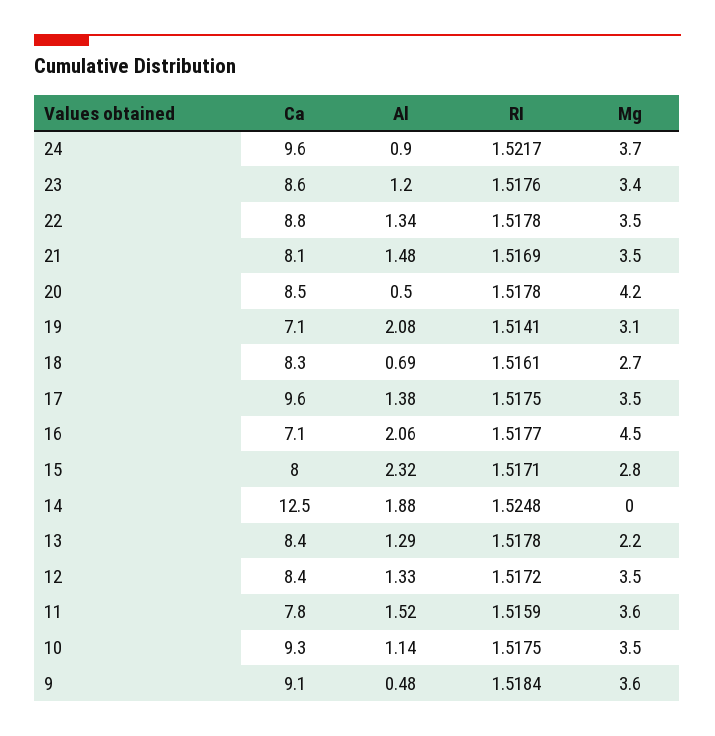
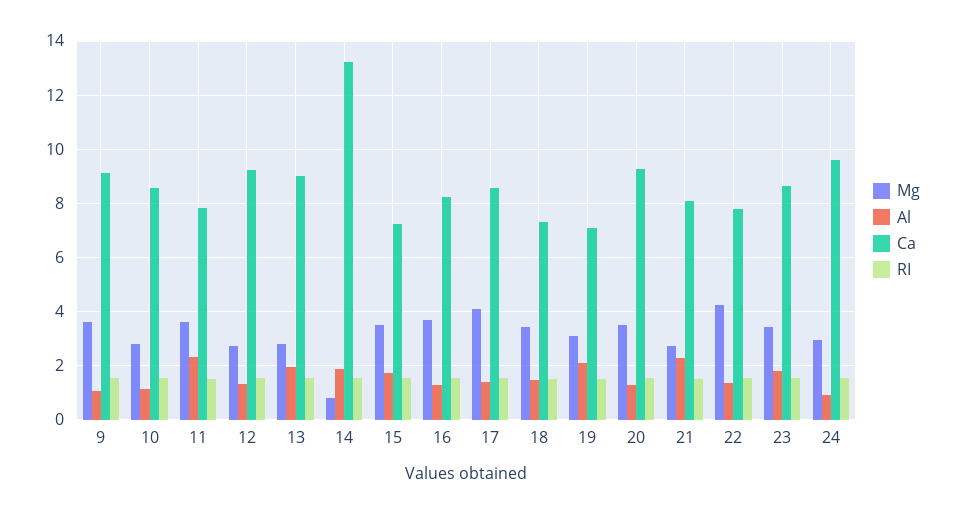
Mg, 24: 3.7 -> 3
Al, 23: 1.2 -> 1.75
Ca, 22: 8.8 -> 7.75
Mg, 22: 3.5 -> 4.25
Al, 21: 1.48 -> 2.25
Mg, 21: 3.5 -> 2.75
Ca, 20: 8.5 -> 9.25
Al, 20: 0.5 -> 1.25
Mg, 20: 4.2 -> 3.5
Ca, 18: 8.3 -> 7.25
Al, 18: 0.69 -> 1.5
Mg, 18: 2.7 -> 3.5
Ca, 17: 9.6 -> 8.5
Mg, 17: 3.5 -> 4
Ca, 16: 7.1 -> 8.25
Al, 16: 2.06 -> 1.25
Mg, 16: 4.5 -> 3.75
Ca, 15: 8 -> 7.25
Al, 15: 2.32 -> 1.75
Mg, 15: 2.8 -> 3.5
Ca, 14: 12.5 -> 13.25
Mg, 14: 0 -> 0.75
Ca, 13: 8.4 -> 9
Al, 13: 1.29 -> 2
Mg, 13: 2.2 -> 2.75
Ca, 12: 8.4 -> 9.25
Mg, 12: 3.5 -> 2.75
Al, 11: 1.52 -> 2.25
Ca, 10: 9.3 -> 8.5
Mg, 10: 3.5 -> 2.75
Al, 9: 0.48 -> 1

